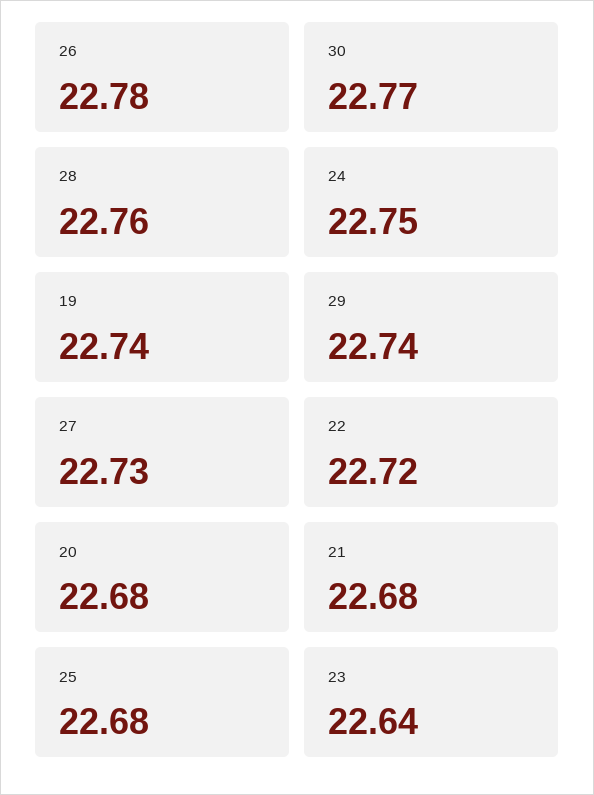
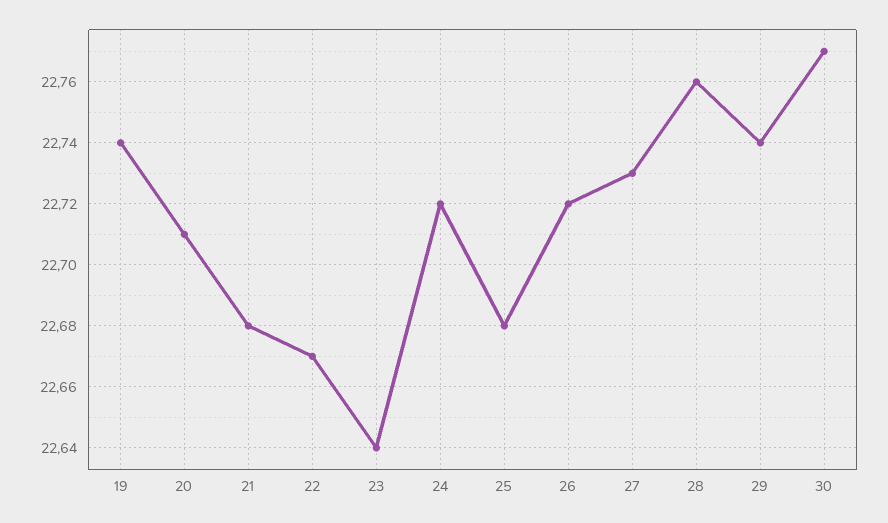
26: 22.78 -> 22.72
24: 22.75 -> 22.72
22: 22.72 -> 22.67
20: 22.68 -> 22.71

